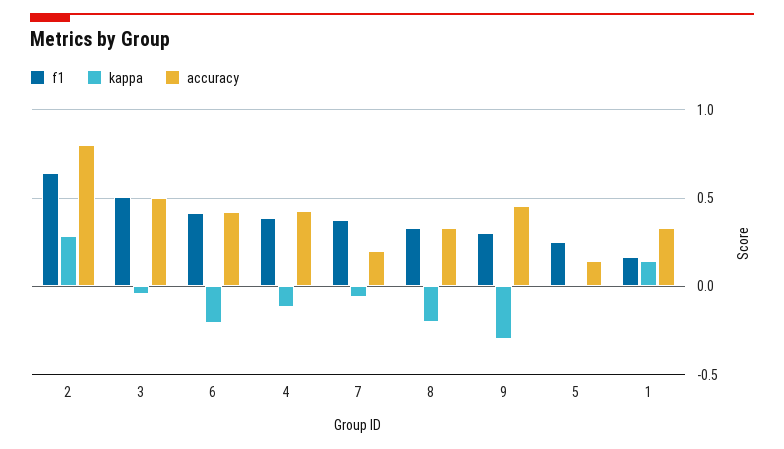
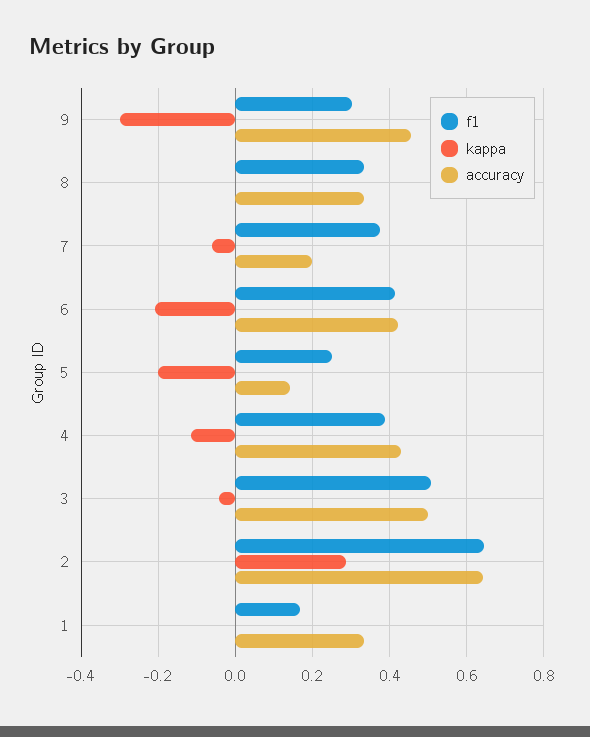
accuracy, 2: 0.8 -> 0.64
kappa, 8: -0.2 -> 0
kappa, 5: 0 -> -0.2
kappa, 1: 0.15 -> 0

